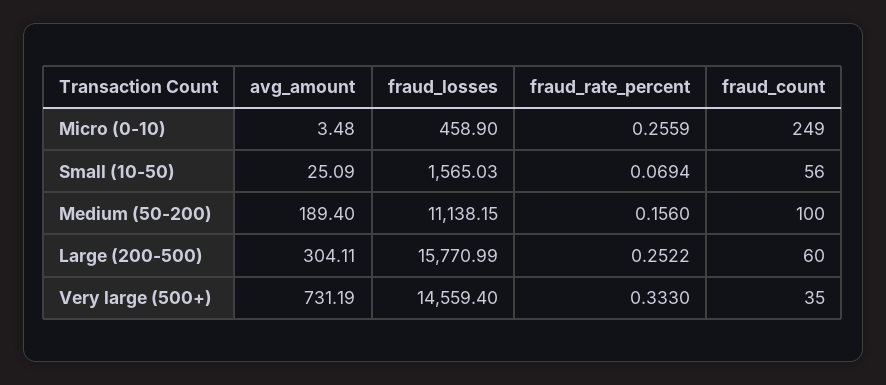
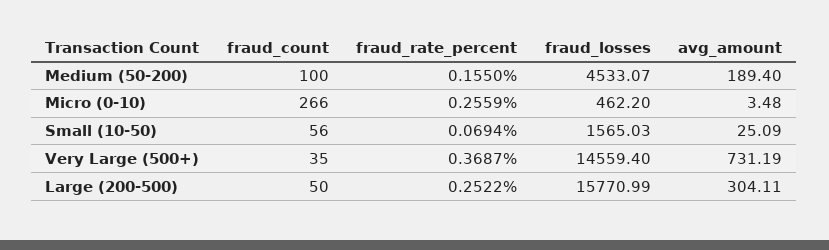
fraud_losses, Micro (0-10): 458.9 -> 462.2
fraud_count, Micro (0-10): 249 -> 266
fraud_losses, Medium (50-200): 11138.15 -> 4533.07
fraud_rate_percent, Medium (50-200): 0.156 -> 0.155
fraud_count, Large (200-500): 60 -> 50
fraud_rate_percent, Very large (500+): 0.333 -> 0.3687

